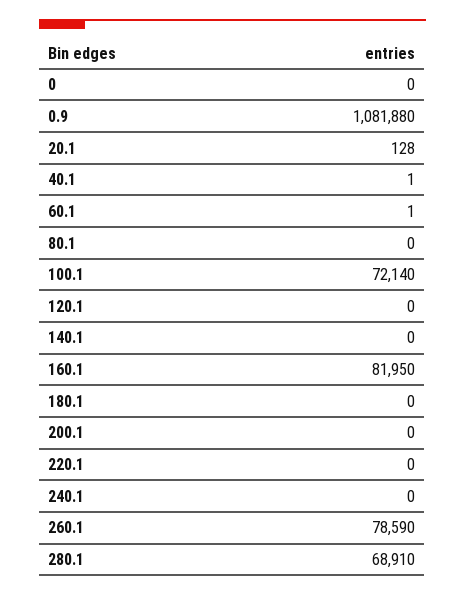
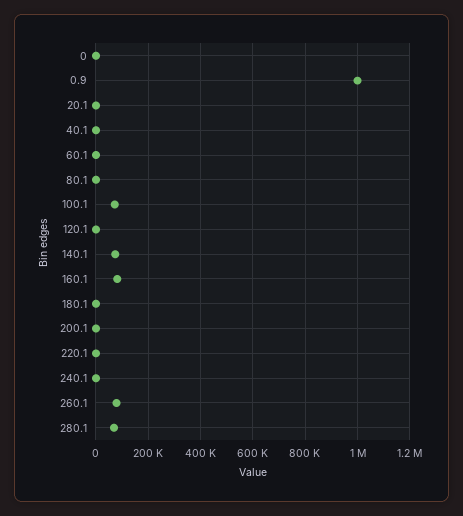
0.9: 1081880 -> 1000000
140.1: 0 -> 75000

